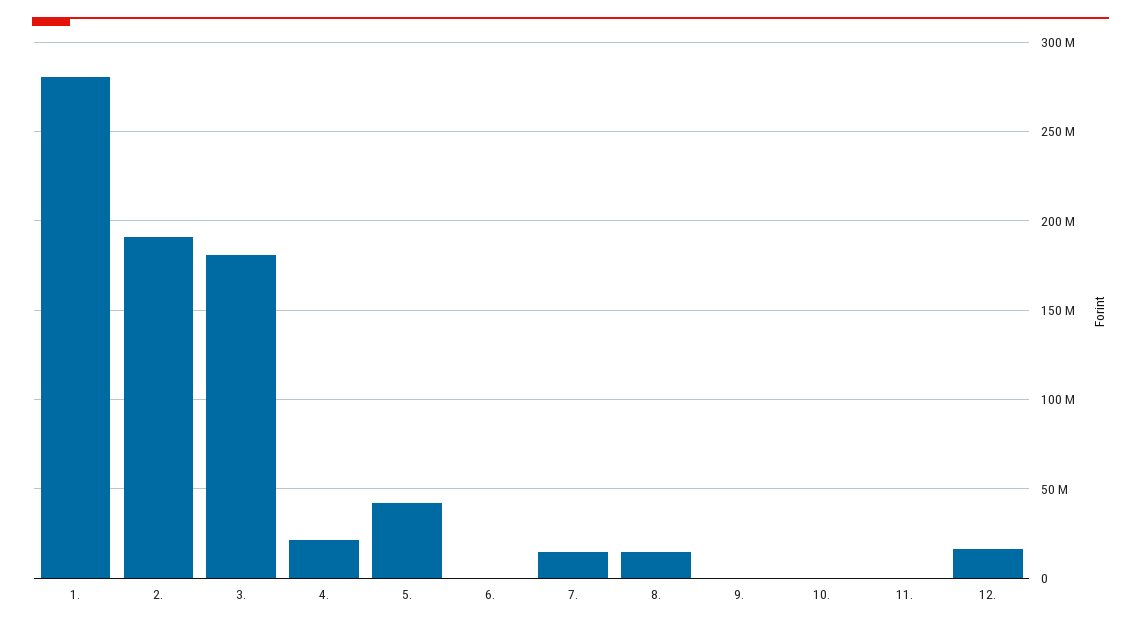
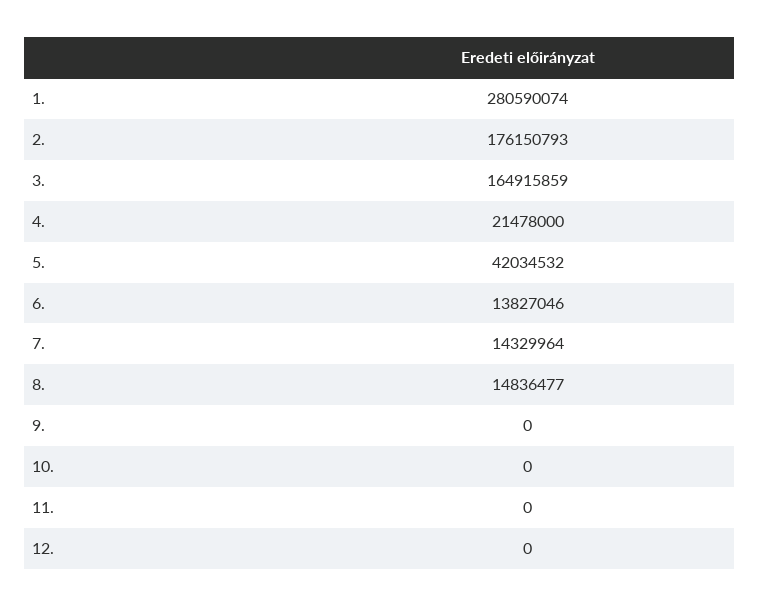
2.: 190000000 -> 176150793
3.: 180000000 -> 164915859
6.: 0 -> 13827046
12.: 15000000 -> 0

